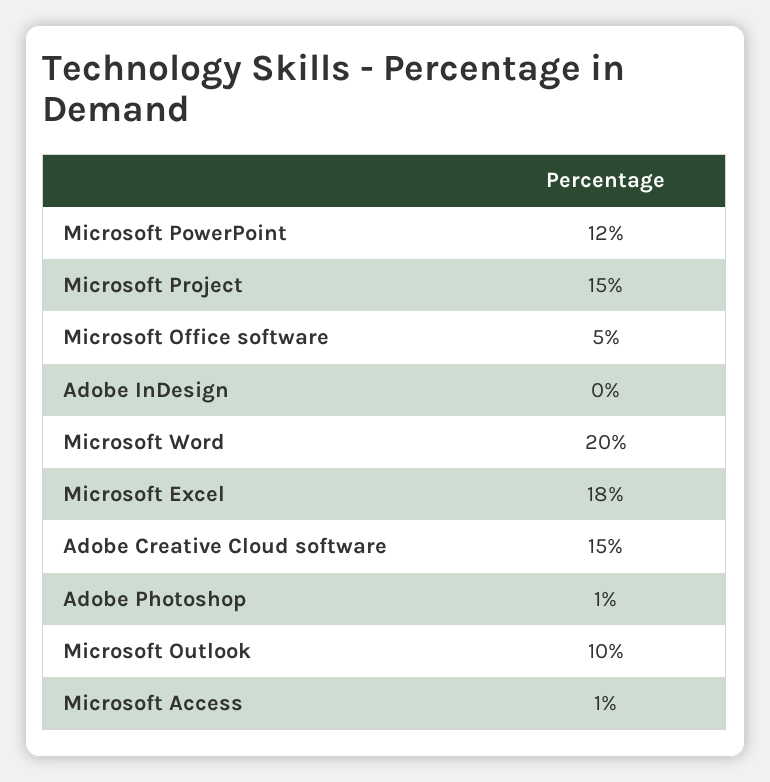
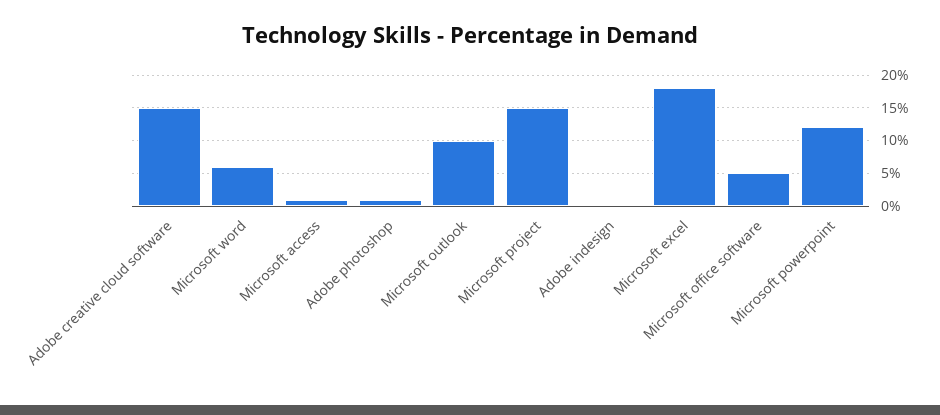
Microsoft Word: 20 -> 6

